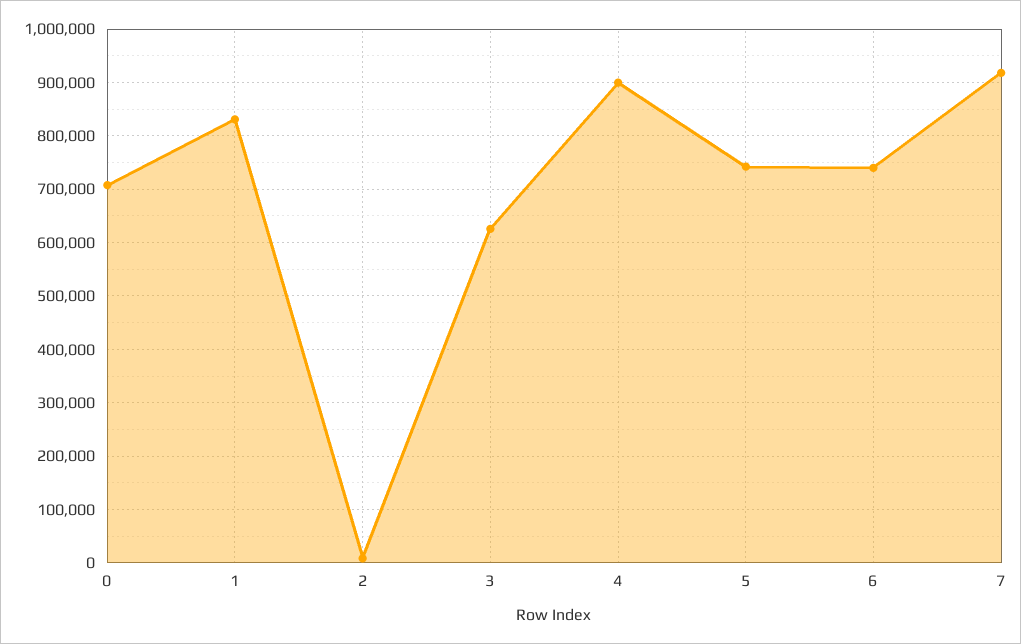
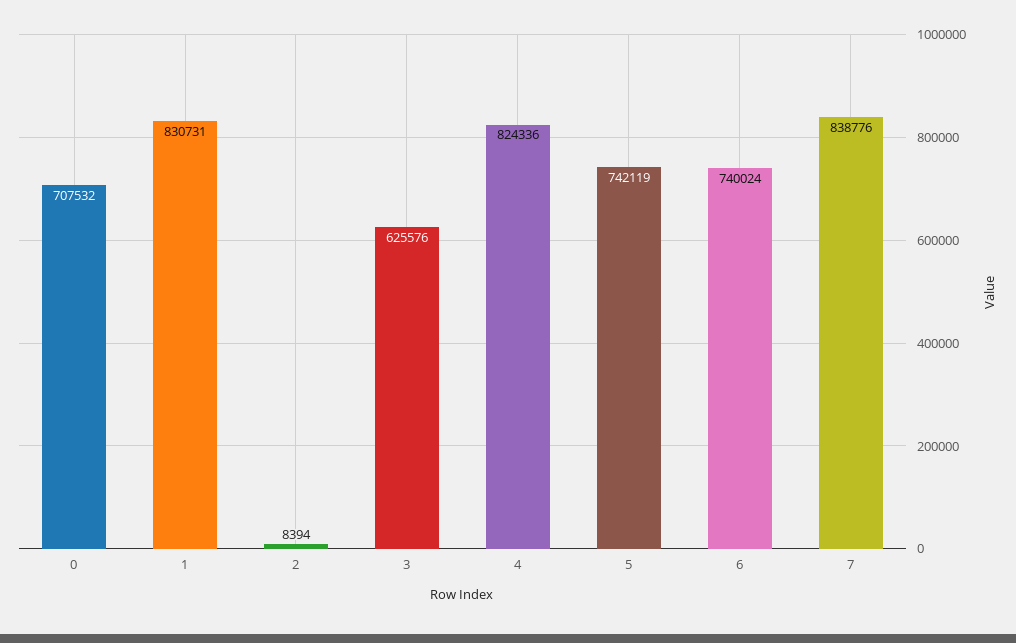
4: 900000 -> 824336
7: 920000 -> 838776

